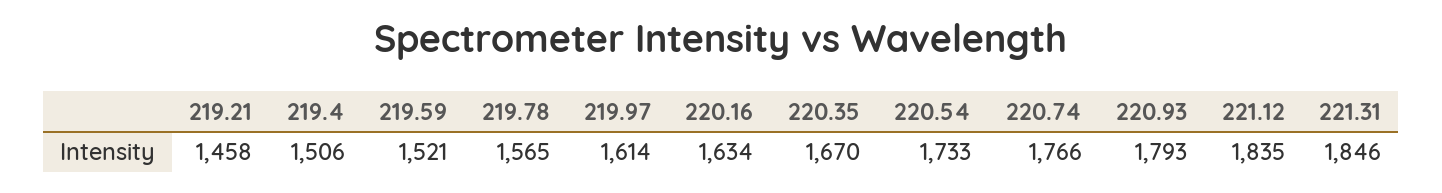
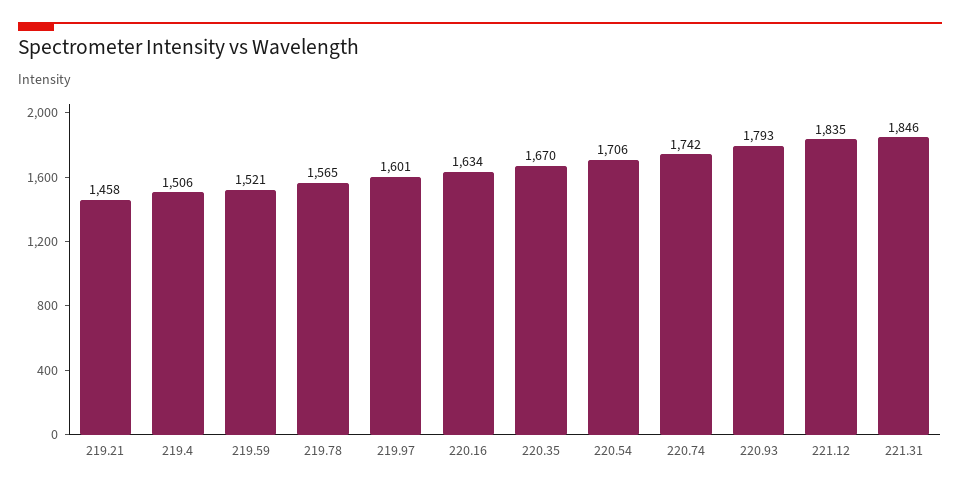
219.97: 1614 -> 1601
220.54: 1733 -> 1706
220.74: 1766 -> 1742

